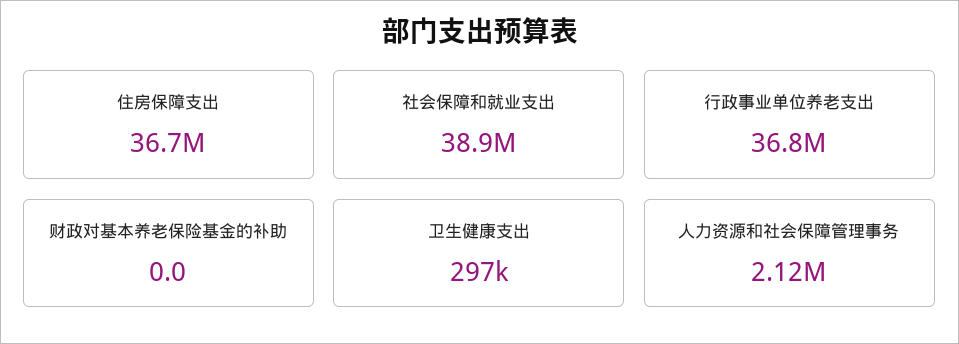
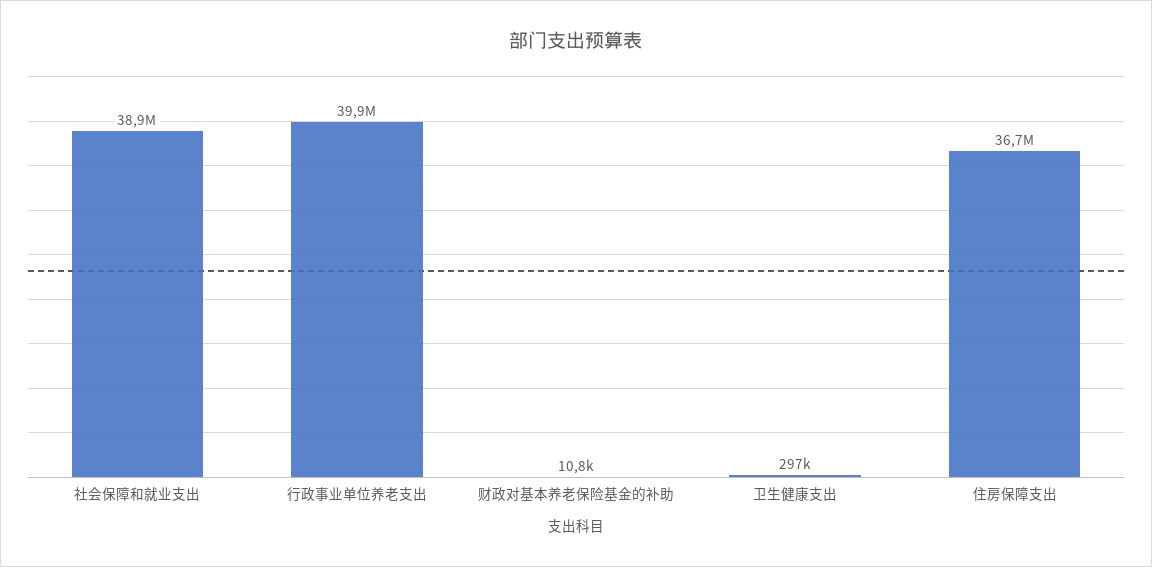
行政事业单位养老支出: 36800000 -> 39900000
财政对基本养老保险基金的补助: 0 -> 10800
人力资源和社会保障管理事务: 2120000 -> none

